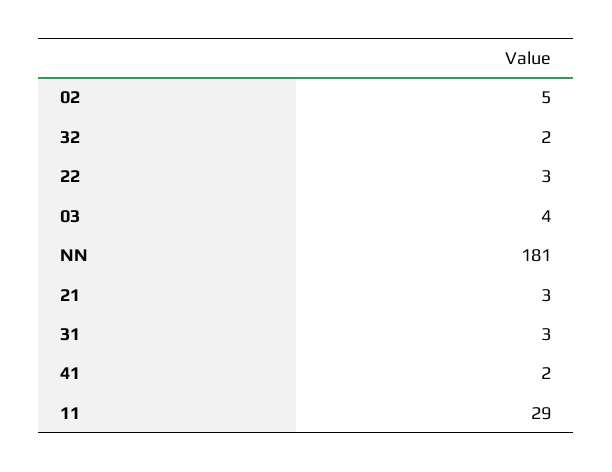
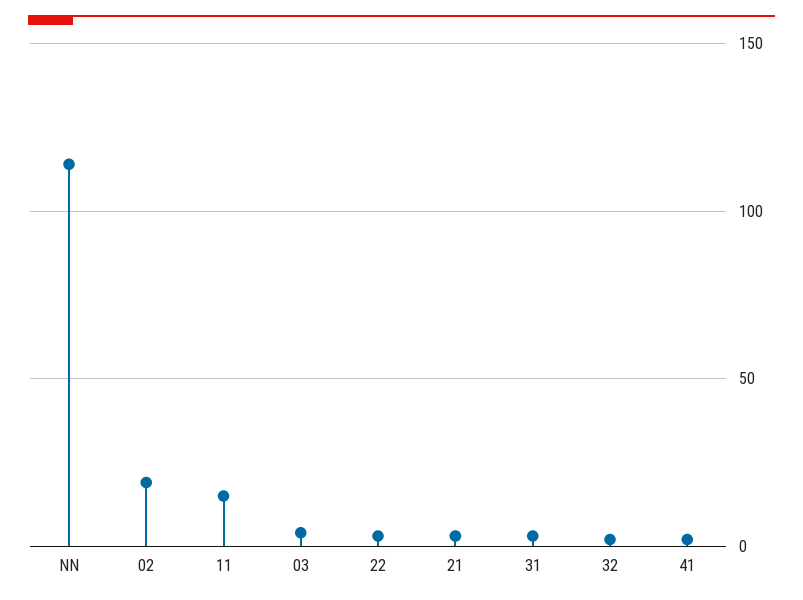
02: 5 -> 20
NN: 181 -> 115
11: 29 -> 15

